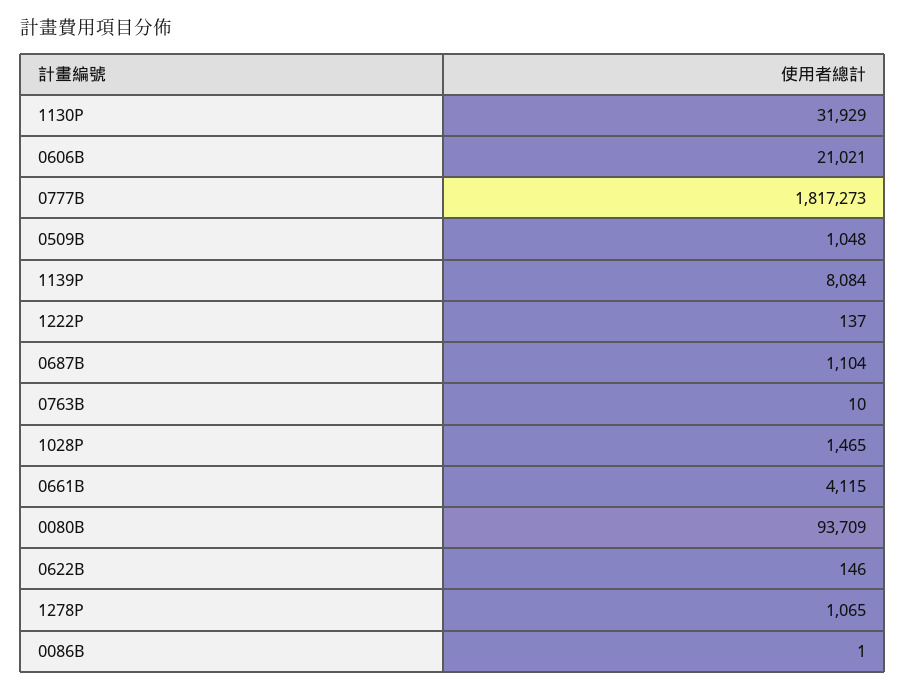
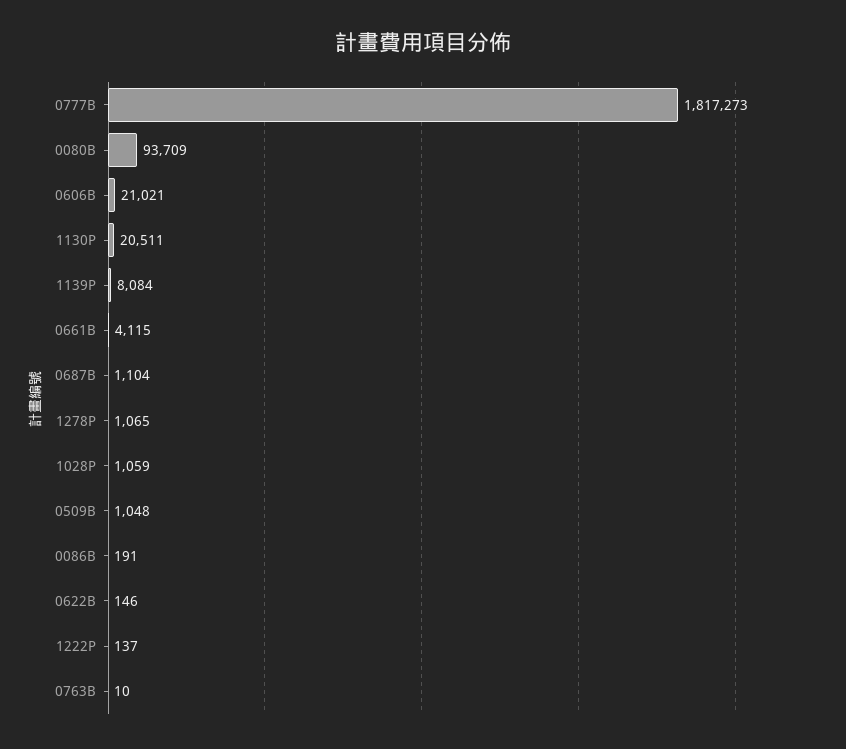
1130P: 31929 -> 20511
1028P: 1465 -> 1059
0086B: 1 -> 191

